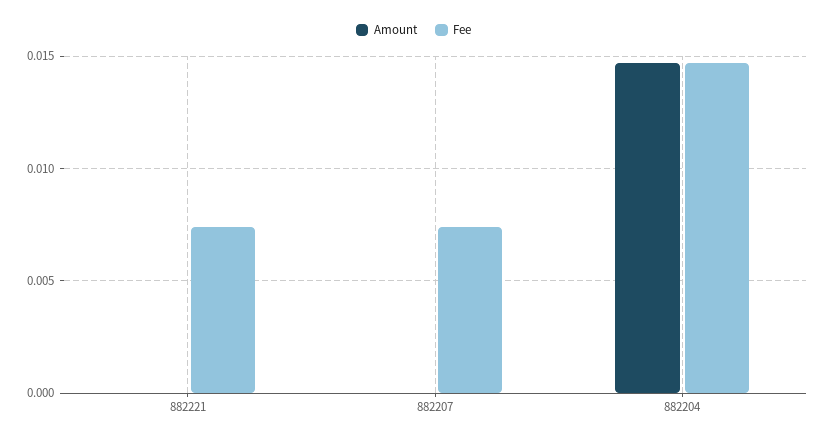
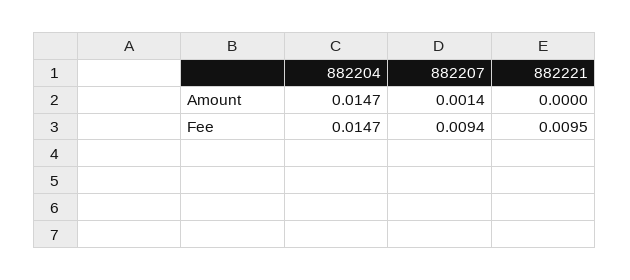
Fee, 882221: 0.0075 -> 0.0095
Amount, 882207: 0 -> 0.0014
Fee, 882207: 0.0075 -> 0.0094

